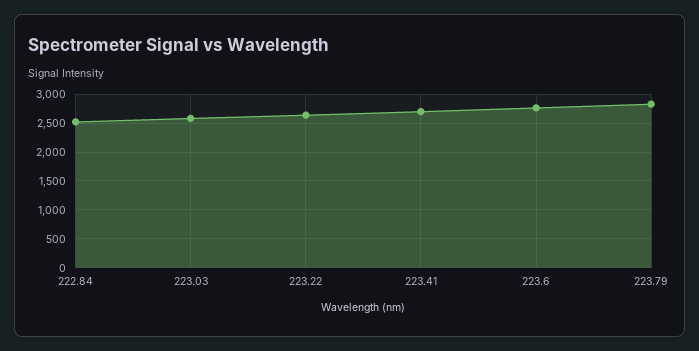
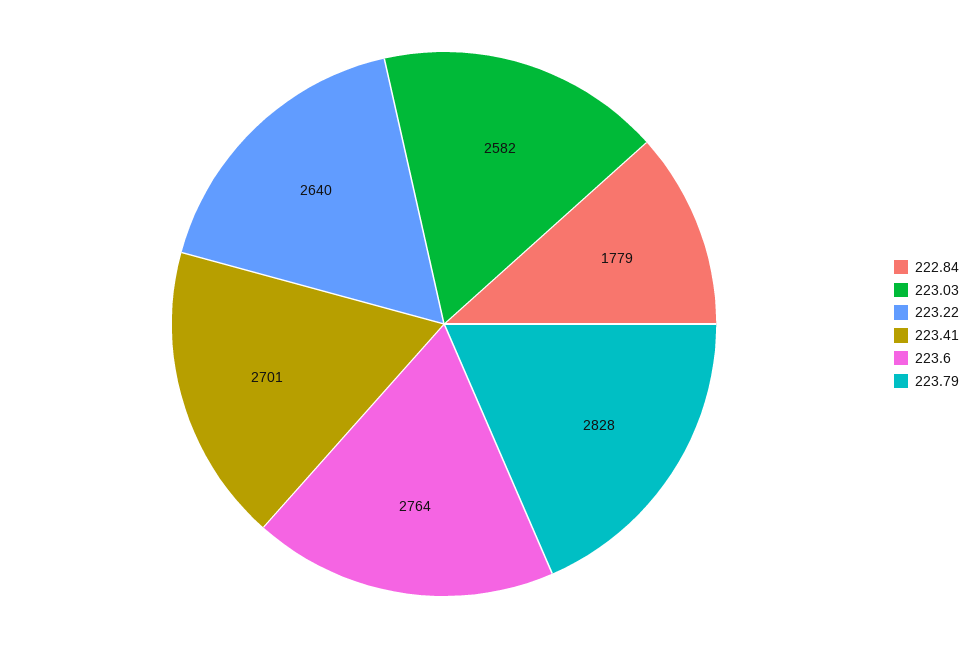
222.84: 2500 -> 1779

